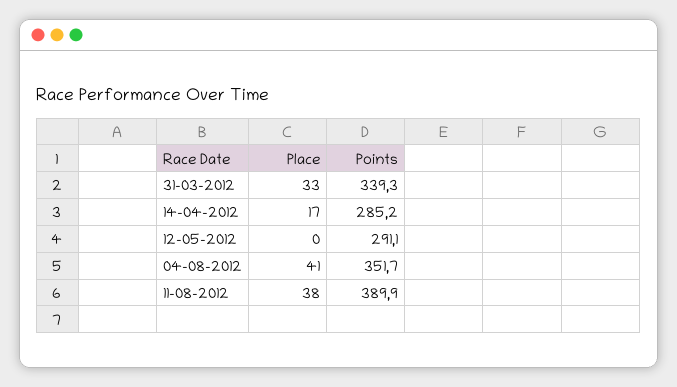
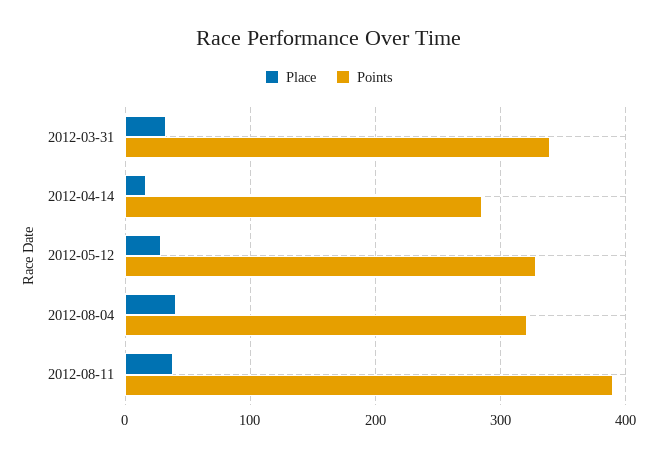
Place, 12-05-2012: 0 -> 30
Points, 12-05-2012: 291.1 -> 330
Points, 04-08-2012: 351.7 -> 320

